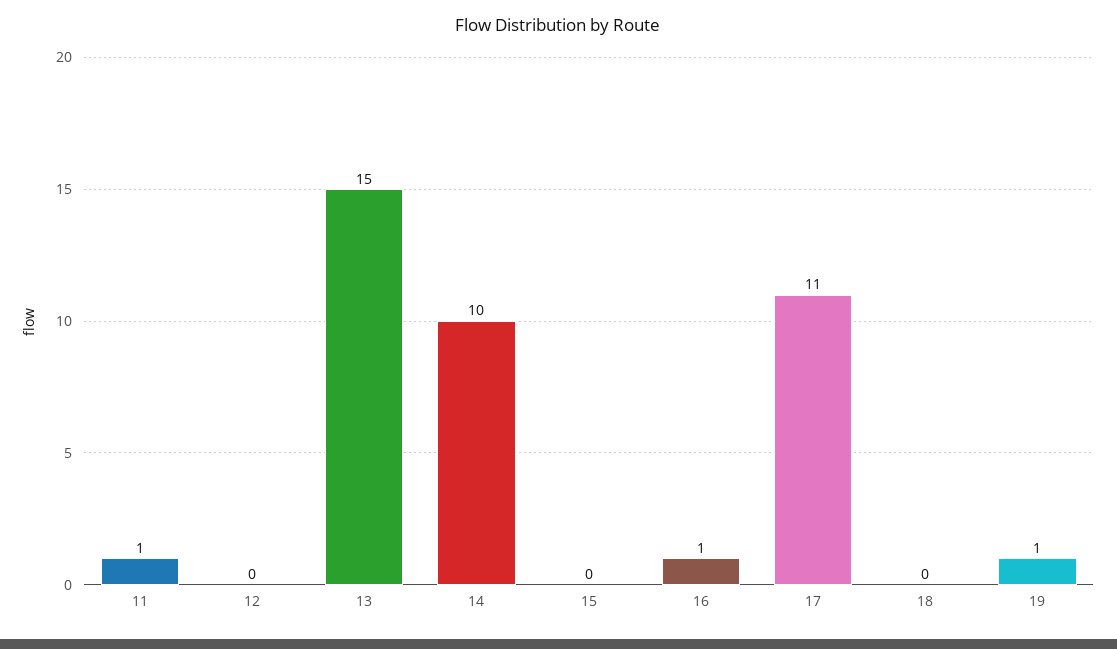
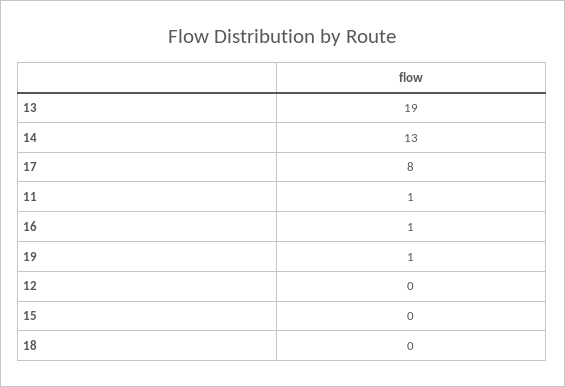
13: 15 -> 19
14: 10 -> 13
17: 11 -> 8

